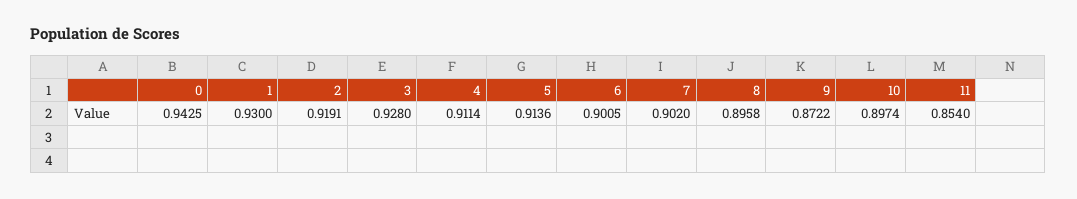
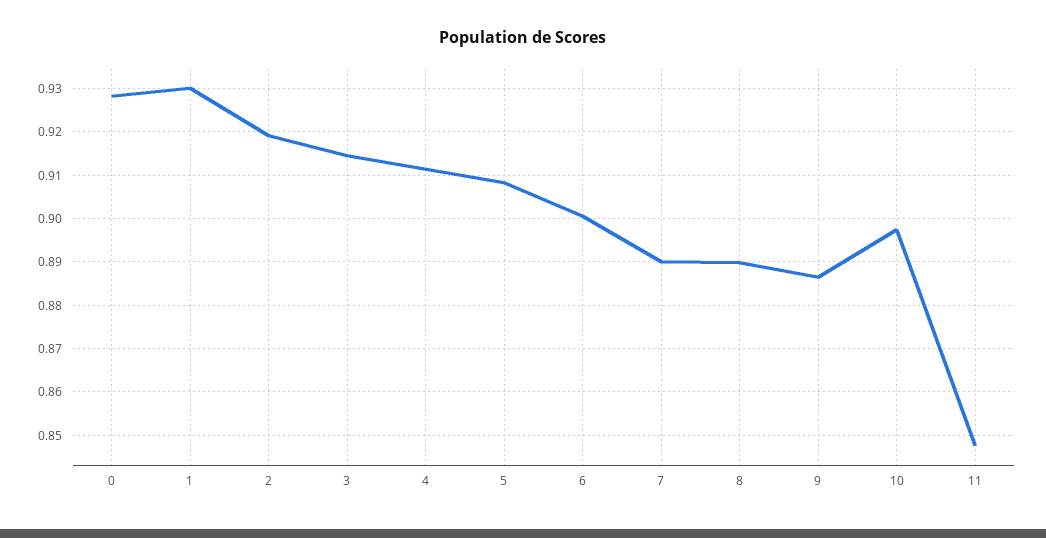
0: 0.9425 -> 0.928
3: 0.928 -> 0.914
5: 0.9136 -> 0.908
7: 0.902 -> 0.89
8: 0.8958 -> 0.89
9: 0.8722 -> 0.886
11: 0.854 -> 0.848

